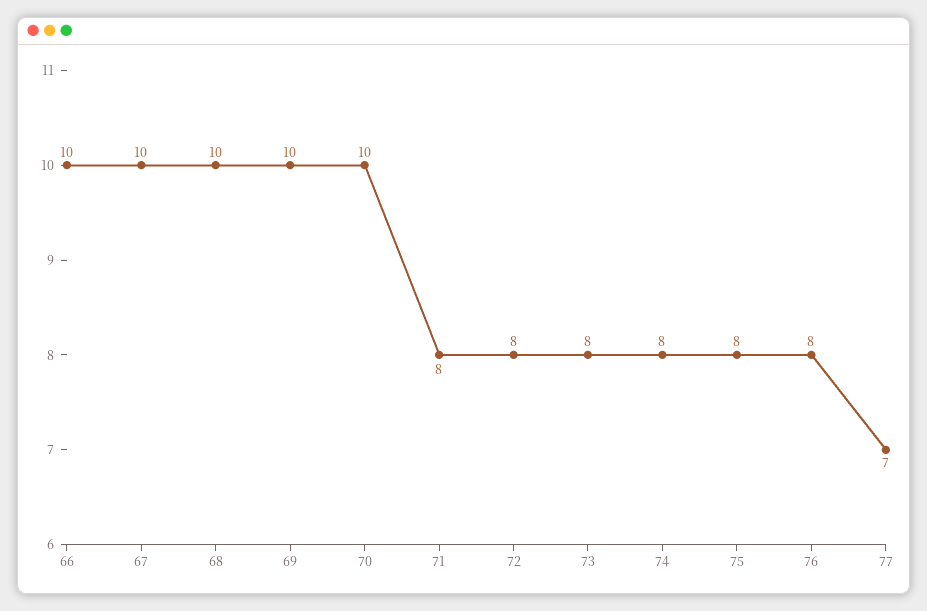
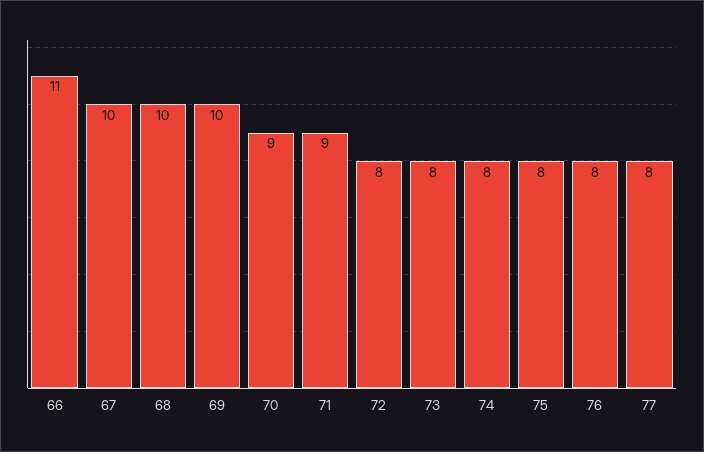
66: 10 -> 11
70: 10 -> 9
71: 8 -> 9
77: 7 -> 8

